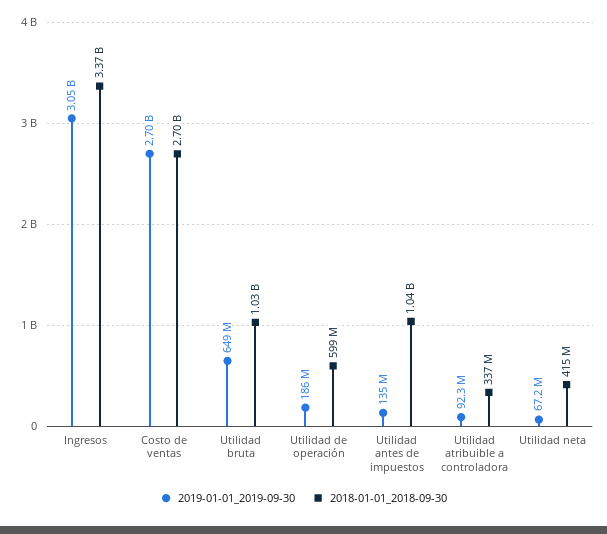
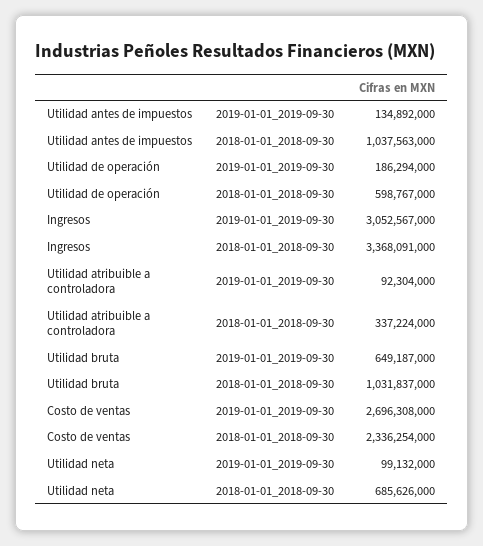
2018-01-01_2018-09-30, Costo de ventas: 2700000000 -> 2336254000
2019-01-01_2019-09-30, Utilidad neta: 67200000 -> 99132000
2018-01-01_2018-09-30, Utilidad neta: 415000000 -> 685626000

